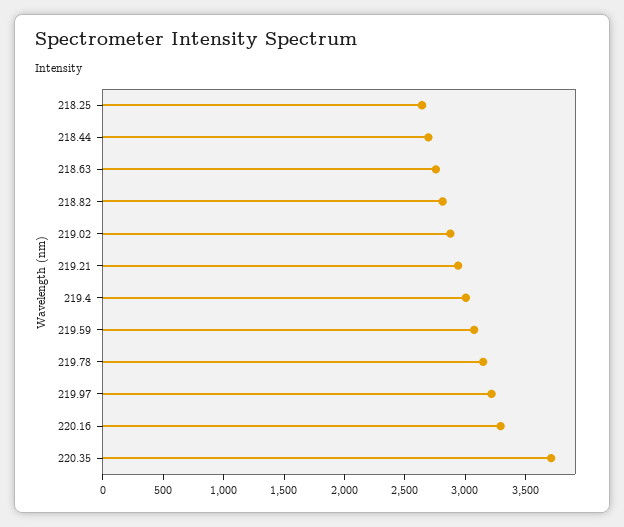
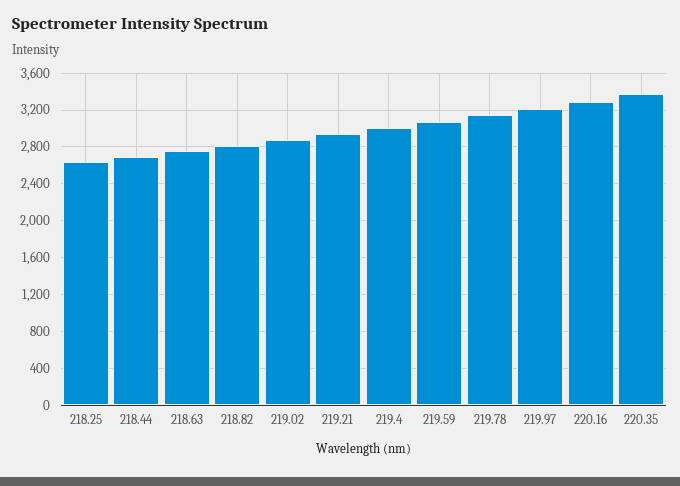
220.35: 3700 -> 3400

